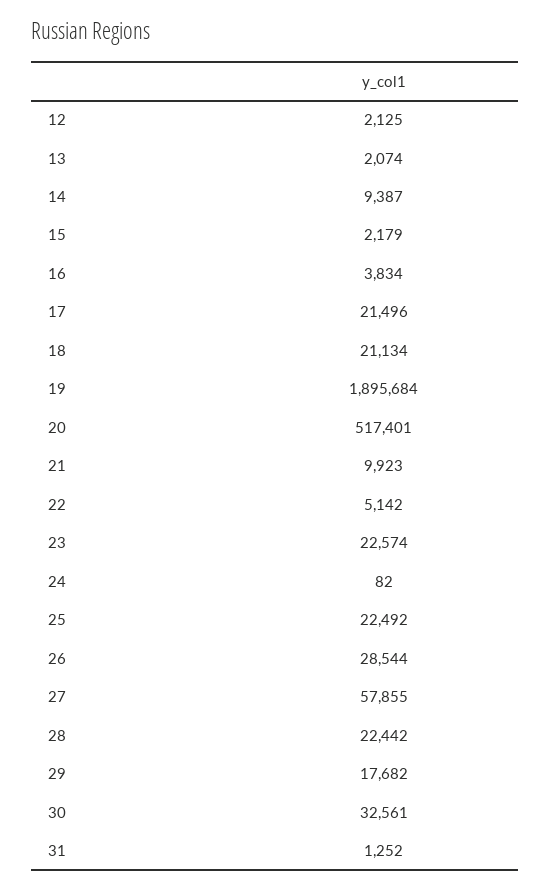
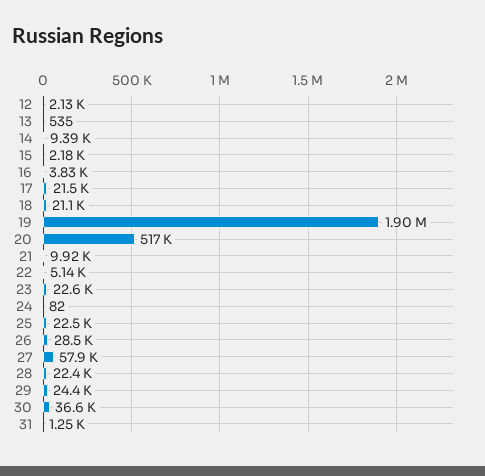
13: 2074 -> 535
29: 17682 -> 24400
30: 32561 -> 36600

